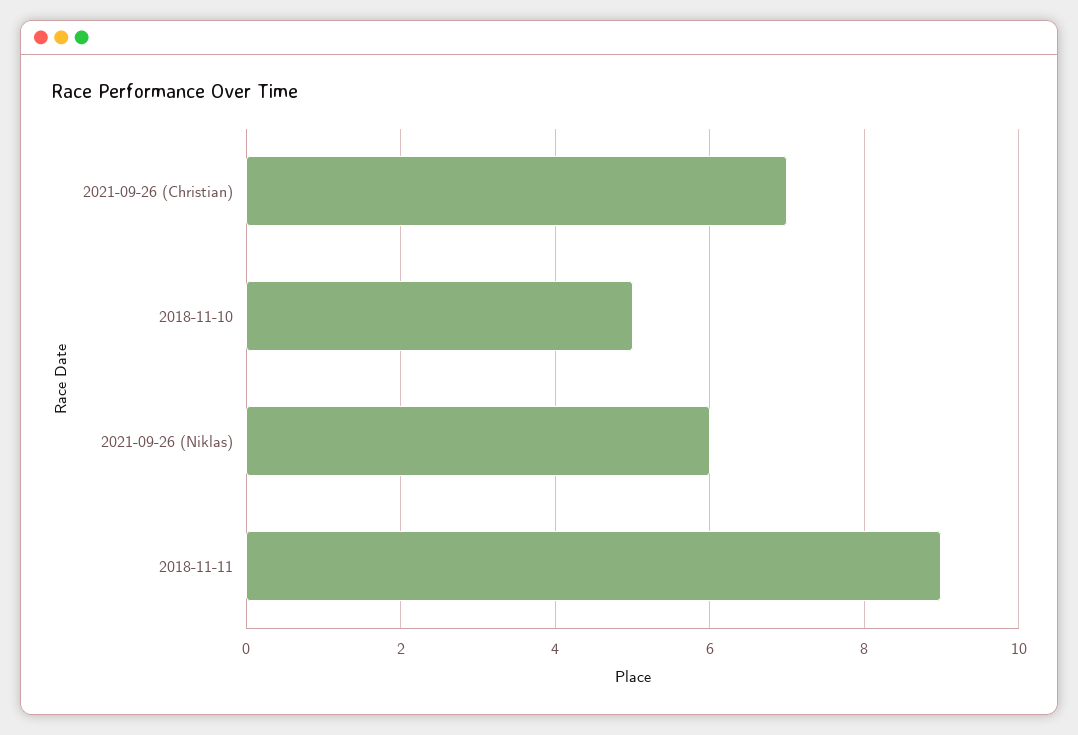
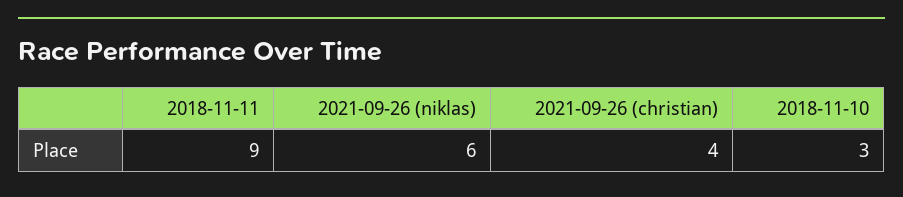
2021-09-26 (Christian): 7 -> 4
2018-11-10: 5 -> 3

